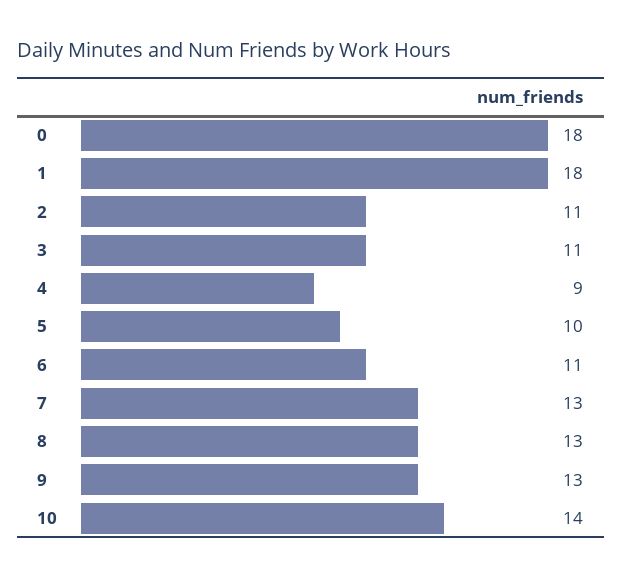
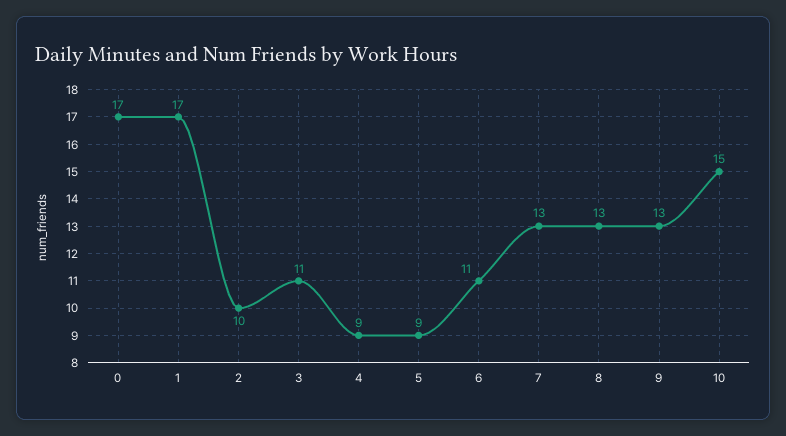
0: 18 -> 17
1: 18 -> 17
2: 11 -> 10
5: 10 -> 9
10: 14 -> 15

